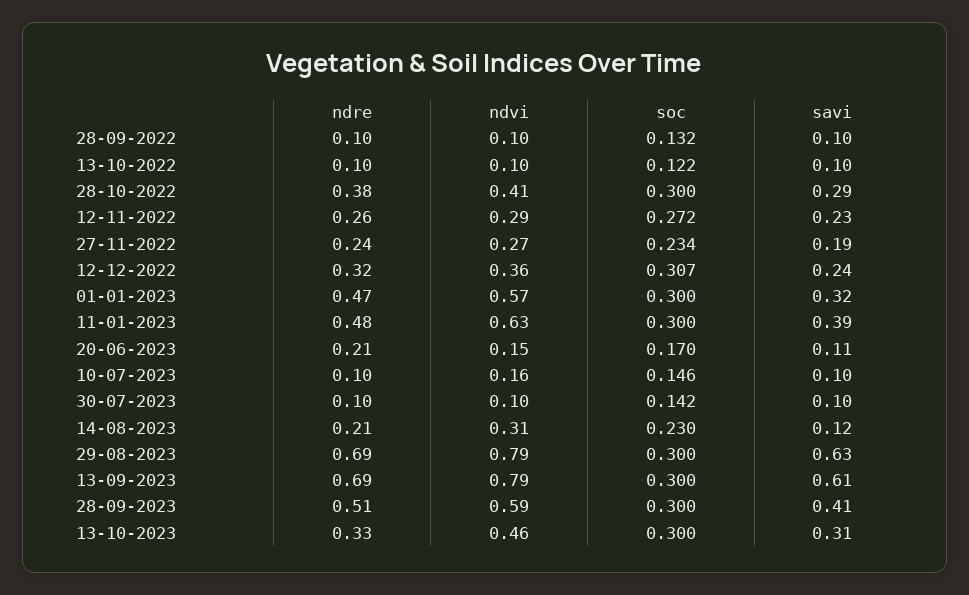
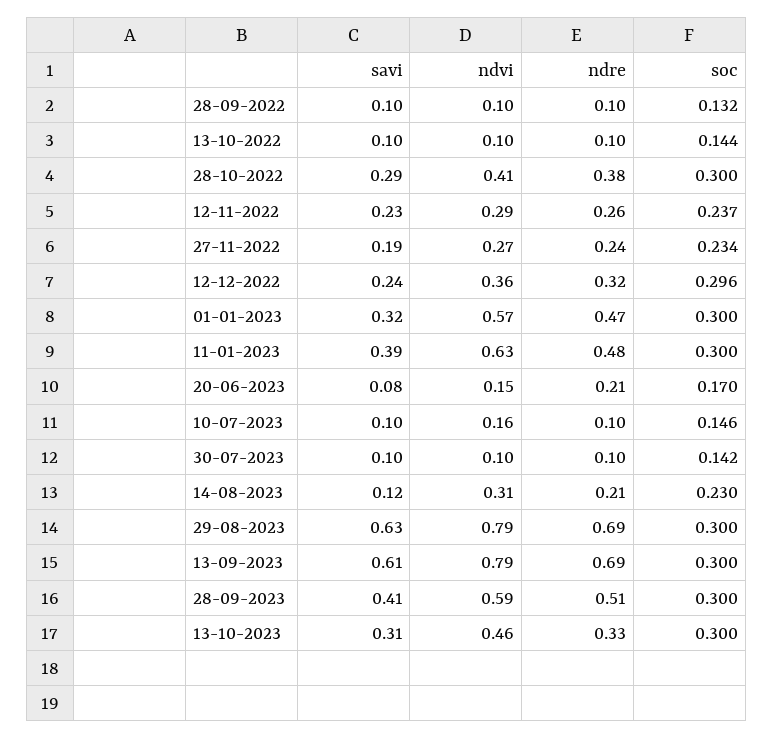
soc, 13-10-2022: 0.122 -> 0.144
soc, 12-11-2022: 0.272 -> 0.237
soc, 12-12-2022: 0.307 -> 0.296
savi, 20-06-2023: 0.11 -> 0.08

